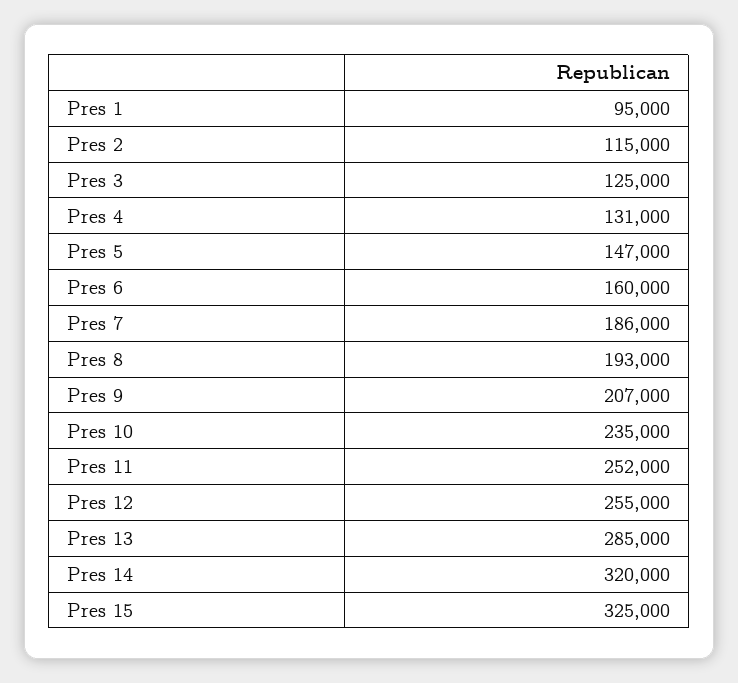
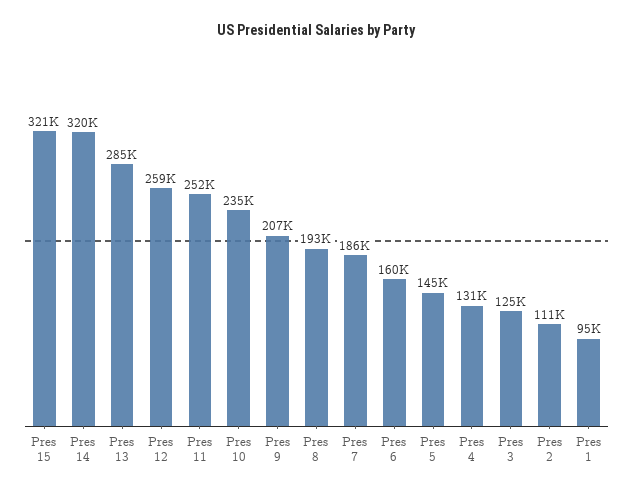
Pres 2: 115000 -> 111000
Pres 5: 147000 -> 145000
Pres 12: 255000 -> 259000
Pres 15: 325000 -> 321000

